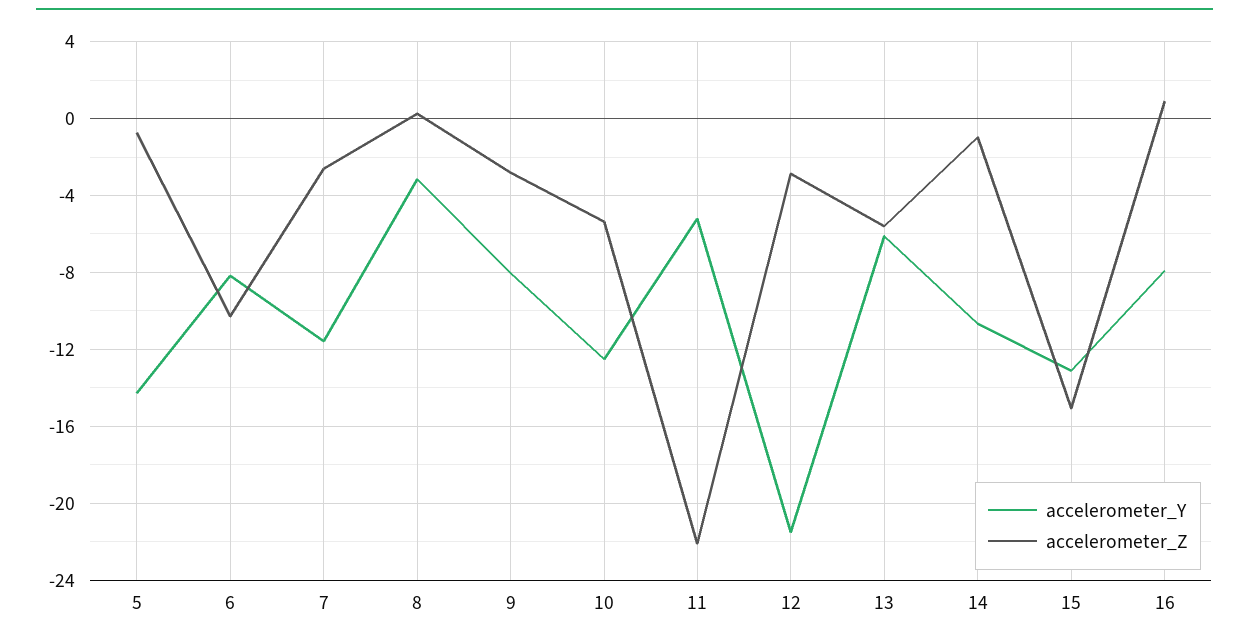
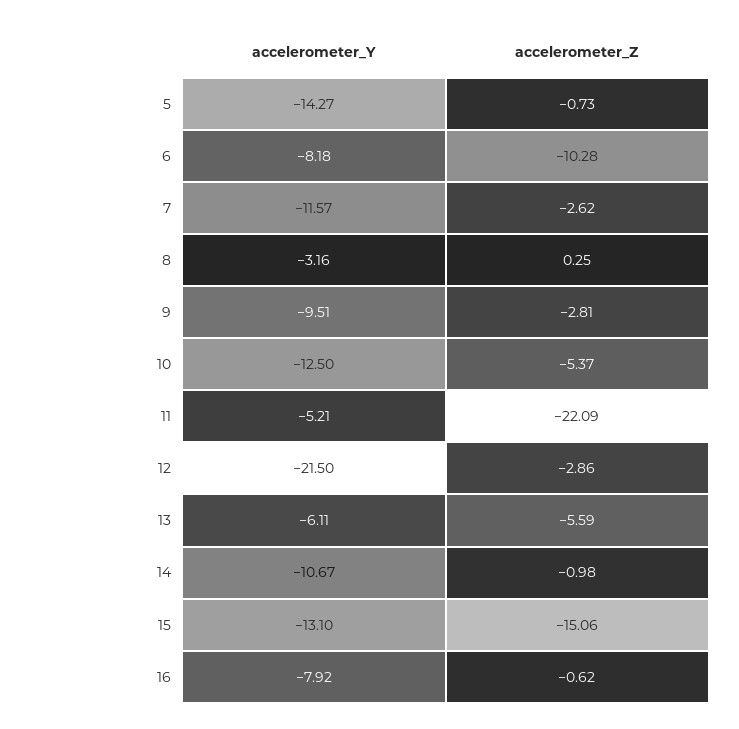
accelerometer_Y, 9: -8 -> -9.51
accelerometer_Z, 16: 1 -> -0.62

